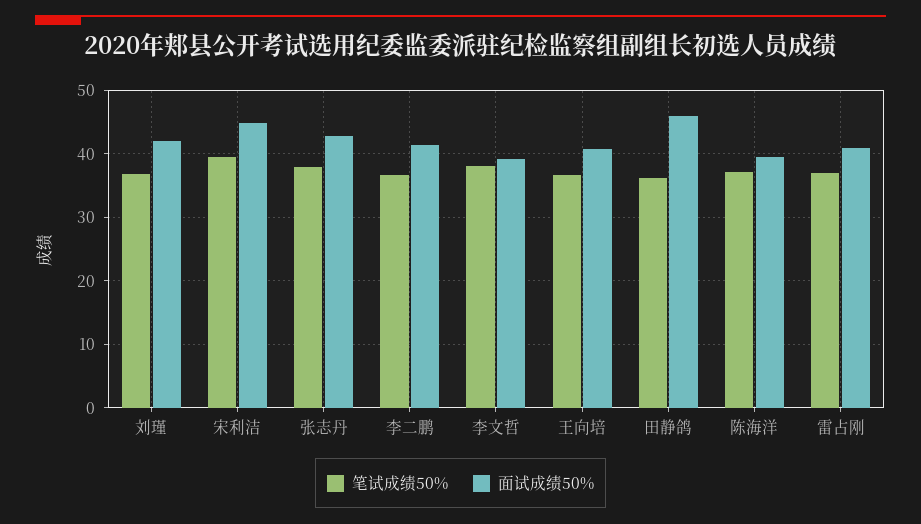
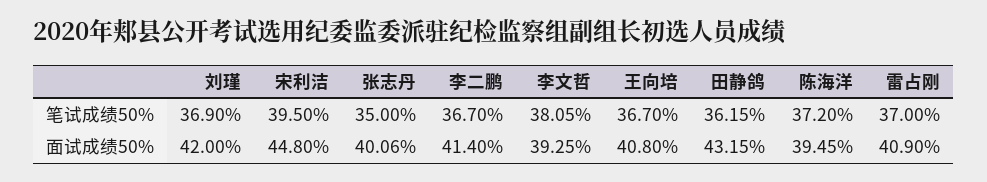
笔试成绩50%, 张志丹: 38 -> 35
面试成绩50%, 张志丹: 43 -> 40.06
面试成绩50%, 田静鸽: 46 -> 43.15

